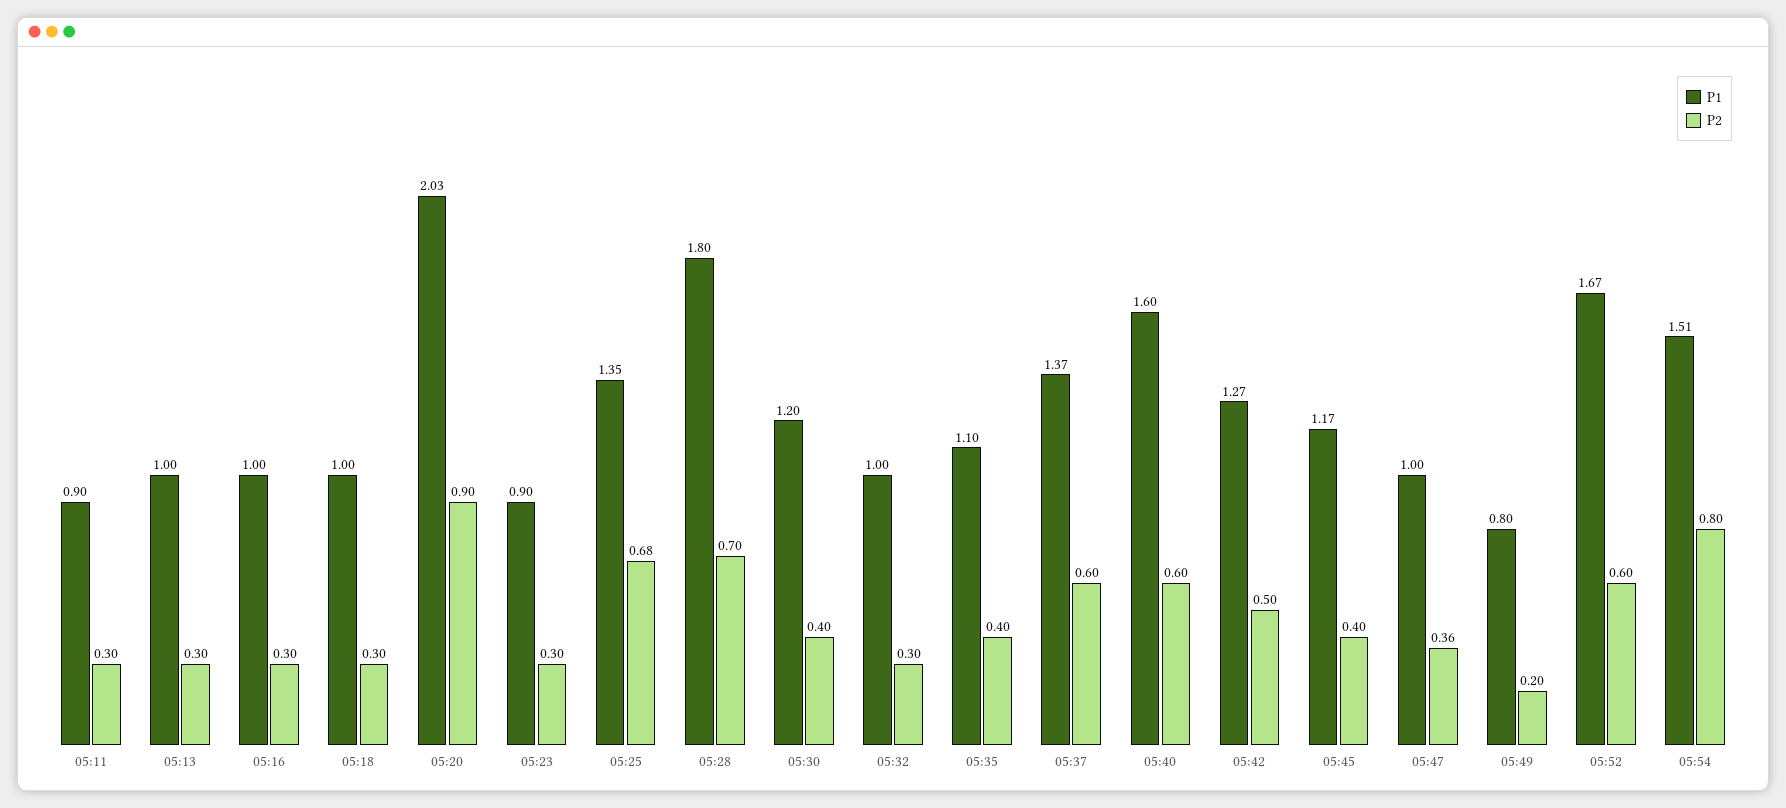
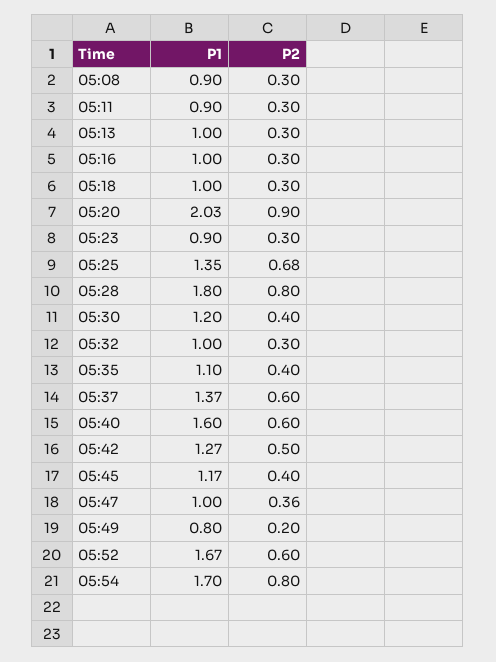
P2, 05:28: 0.7 -> 0.8
P1, 05:54: 1.51 -> 1.7
P1, 05:08: none -> 0.9
P2, 05:08: none -> 0.3

